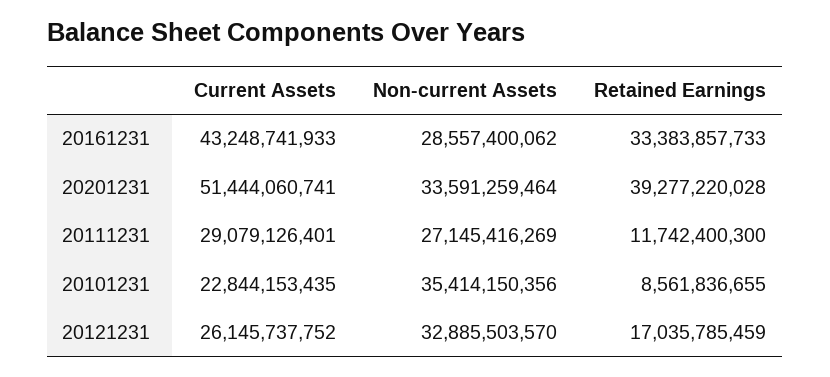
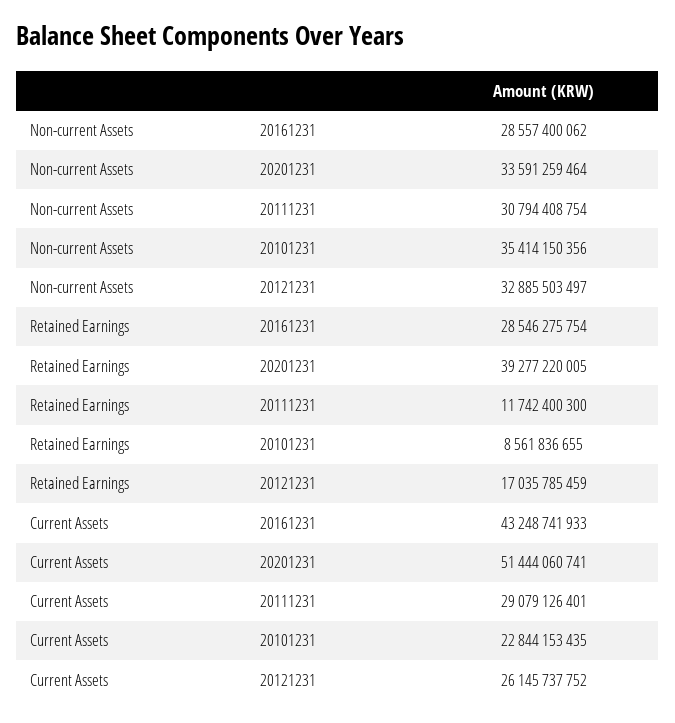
Retained Earnings, 20161231: 33383857733 -> 28546275754
Retained Earnings, 20201231: 39277220028 -> 39277220005
Non-current Assets, 20111231: 27145416269 -> 30794408754
Non-current Assets, 20121231: 32885503570 -> 32885503497

